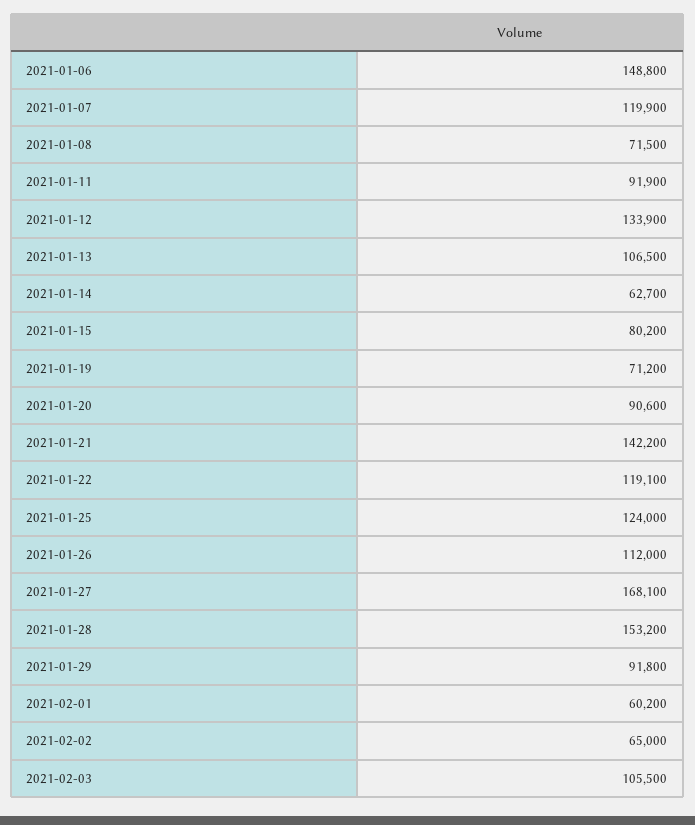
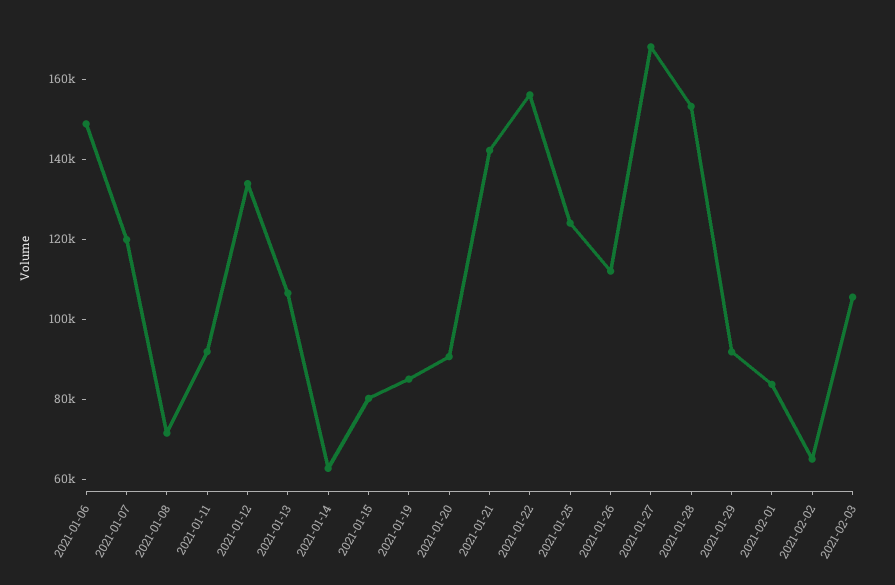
2021-01-19: 71200 -> 85000
2021-01-22: 119100 -> 155000
2021-02-01: 60200 -> 85000

